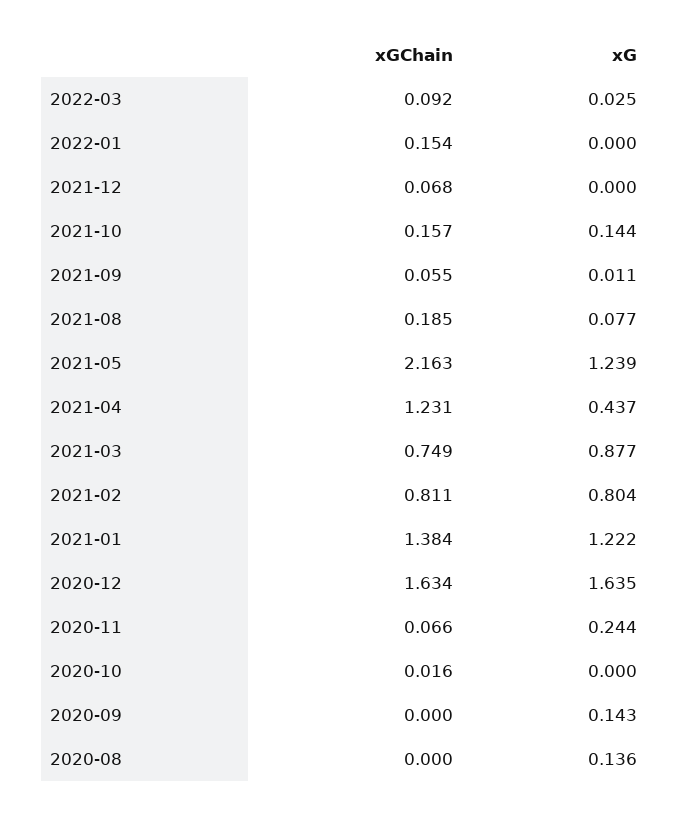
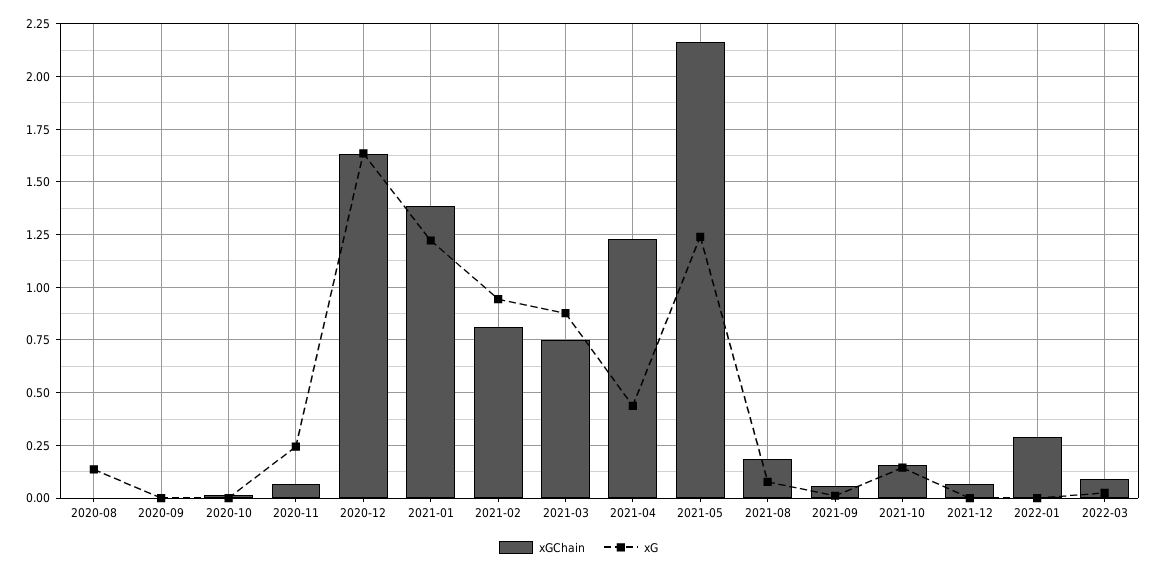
xGChain, 2022-01: 0.154 -> 0.3
xG, 2021-02: 0.804 -> 0.95
xG, 2020-09: 0.143 -> 0

